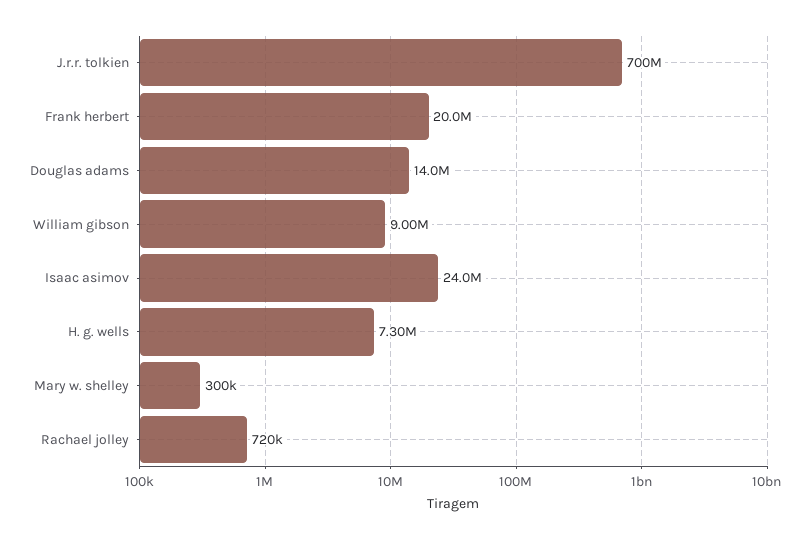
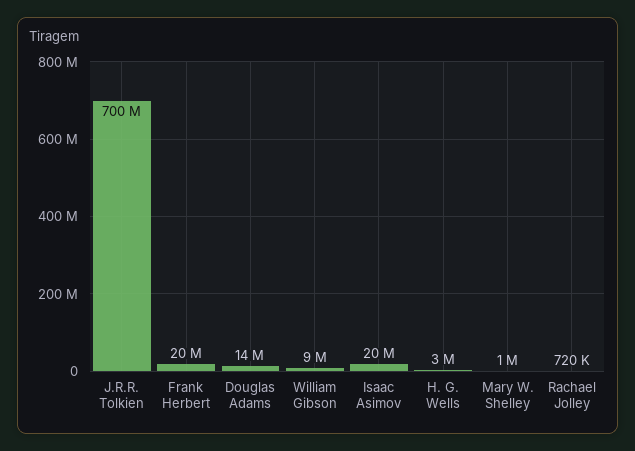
Isaac asimov: 24000000 -> 20000000
H. g. wells: 7300000 -> 3000000
Mary w. shelley: 300000 -> 1000000

